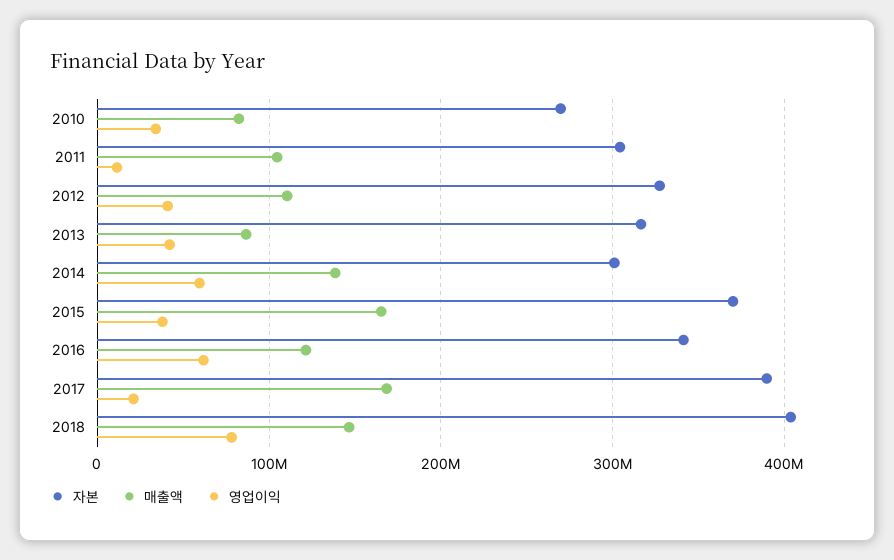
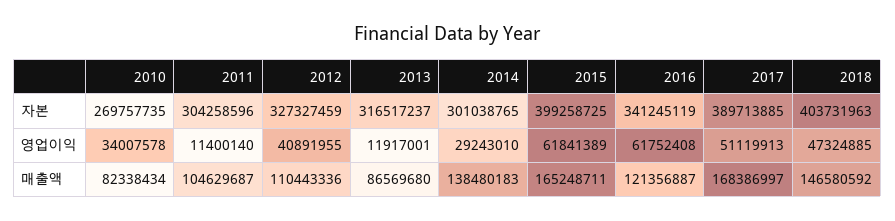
영업이익, 2013: 40000000 -> 11917001
영업이익, 2014: 60000000 -> 29243010
자본, 2015: 370000000 -> 399258725
영업이익, 2015: 40000000 -> 61841389
영업이익, 2017: 20000000 -> 51119913
영업이익, 2018: 80000000 -> 47324885

